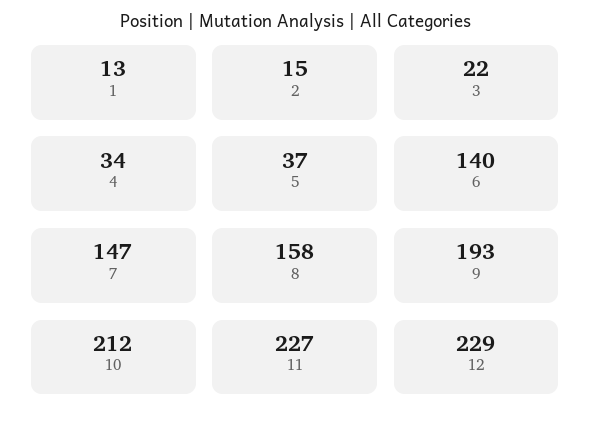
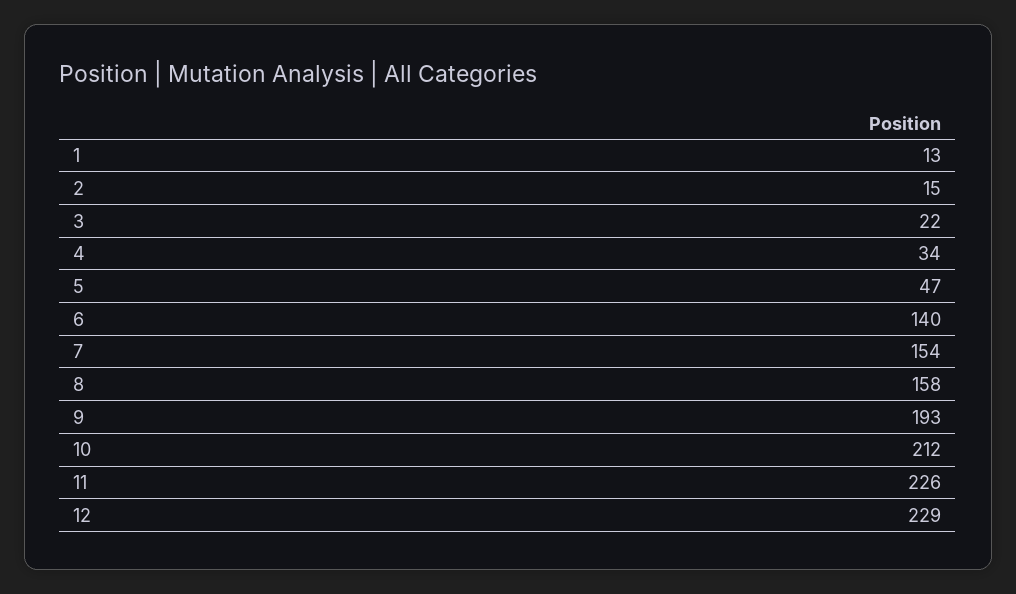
5: 37 -> 47
7: 147 -> 154
11: 227 -> 226

